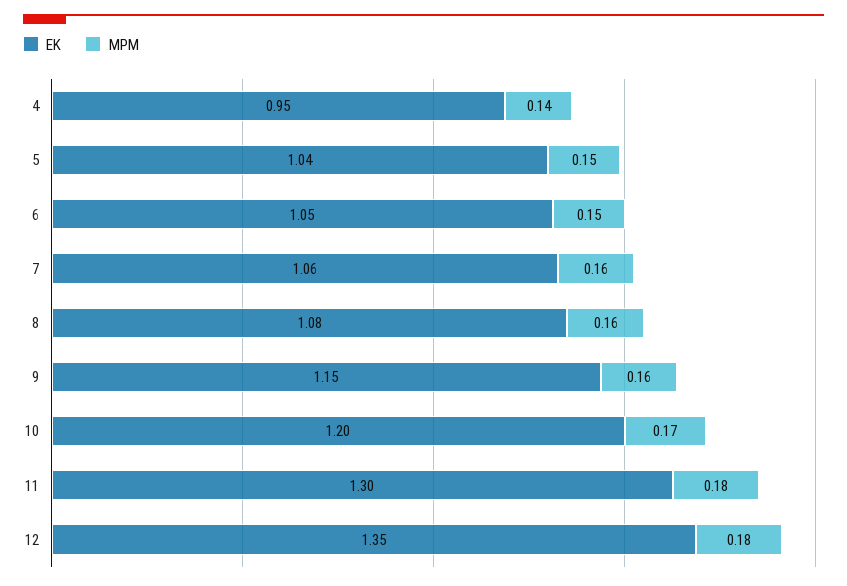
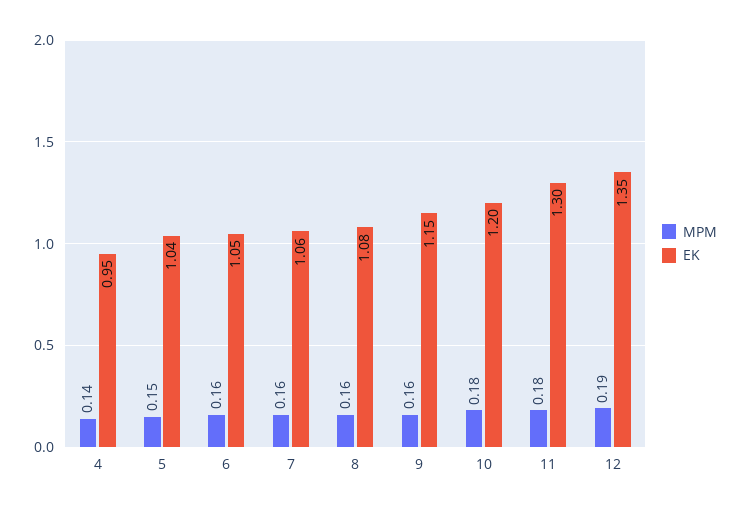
MPM, 6: 0.15 -> 0.16
MPM, 10: 0.17 -> 0.18
MPM, 12: 0.18 -> 0.19

